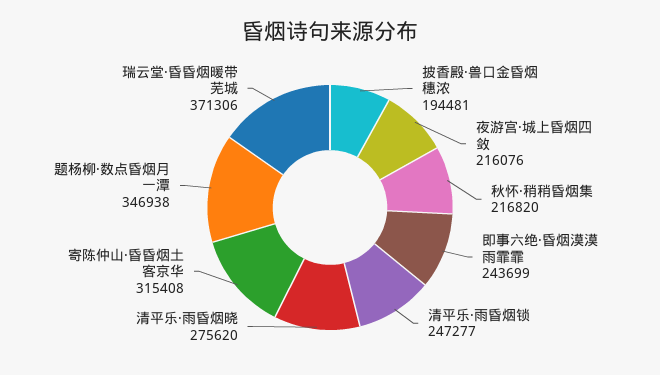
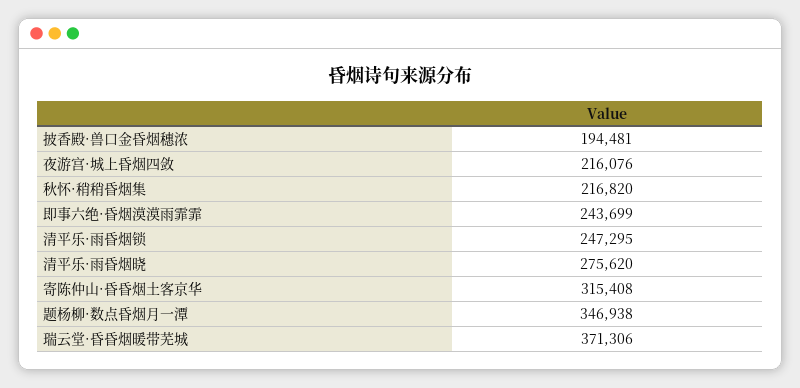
清平乐·雨昏烟锁: 247277 -> 247295

